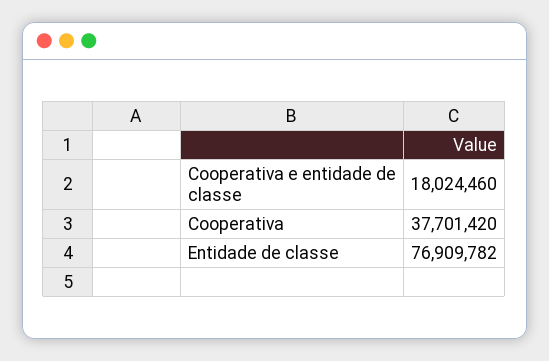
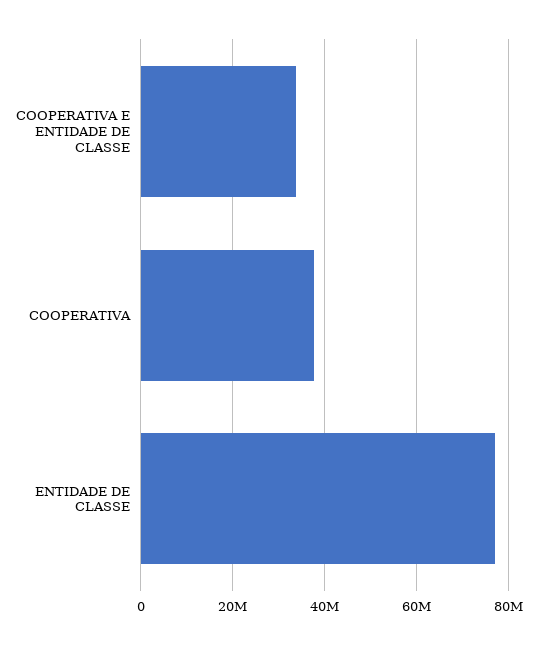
Cooperativa e entidade de classe: 18024460 -> 34000000

